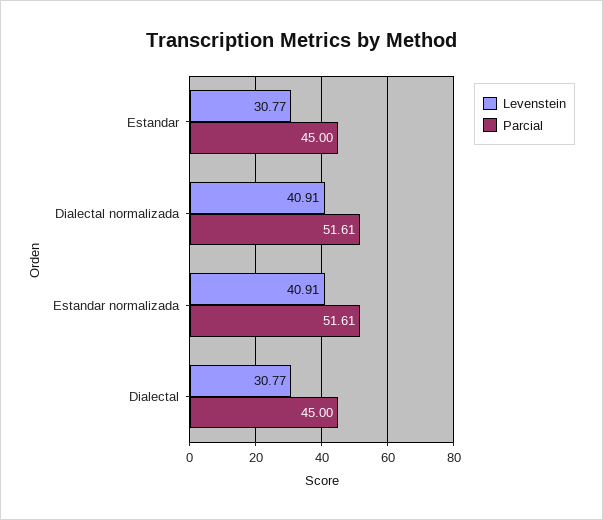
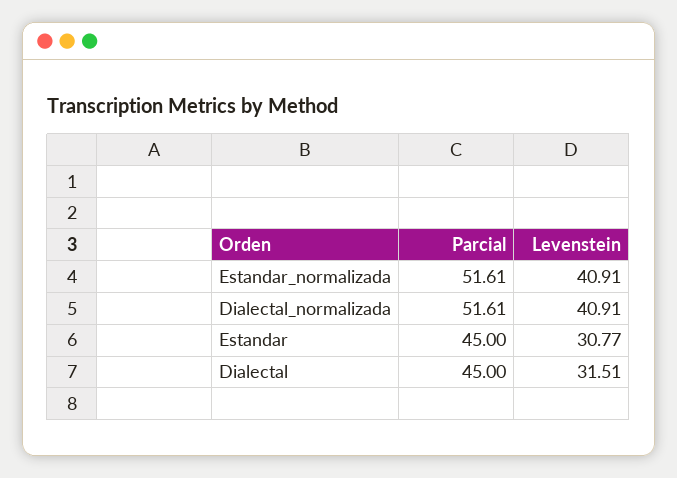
Levenstein, Dialectal: 30.77 -> 31.51

